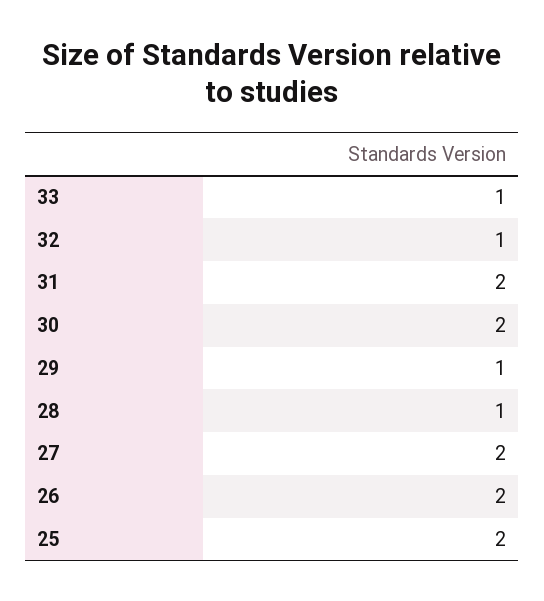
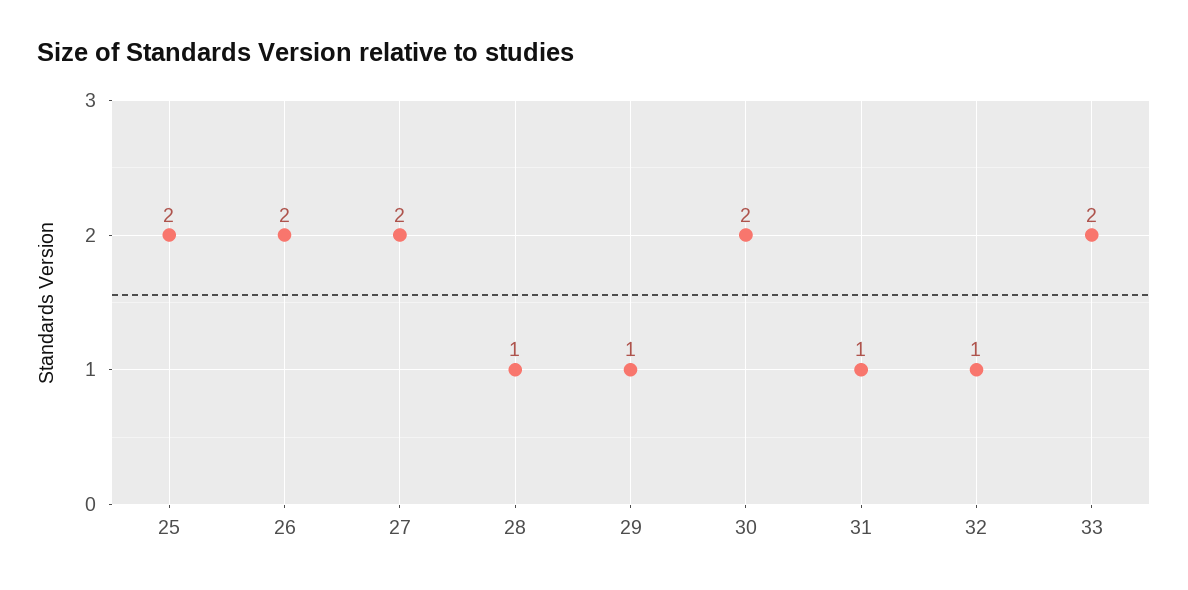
33: 1 -> 2
31: 2 -> 1

